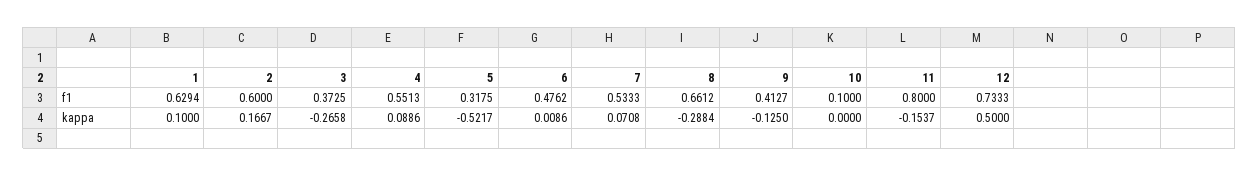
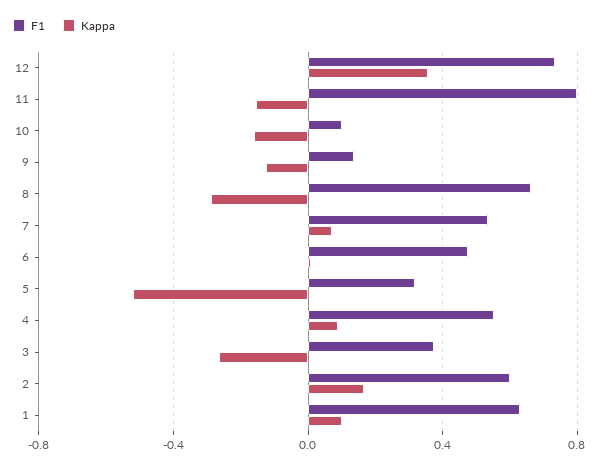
f1, 9: 0.4127 -> 0.15
kappa, 10: 0 -> -0.15
kappa, 12: 0.5 -> 0.35

